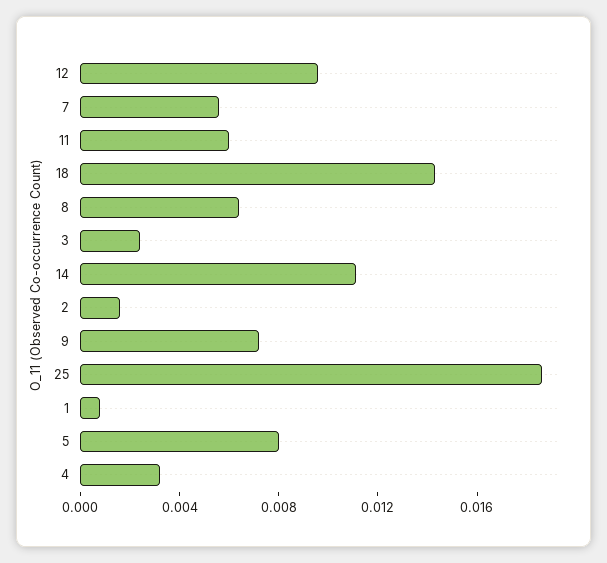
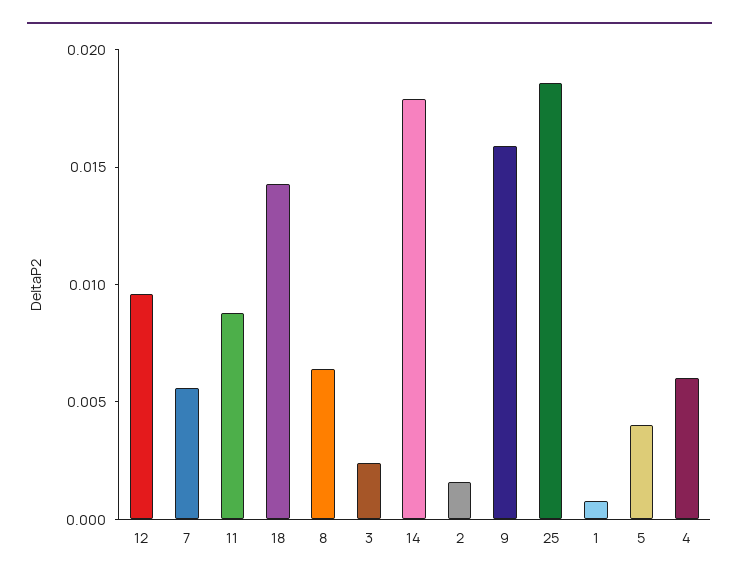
11: 0.006 -> 0.009
14: 0.011 -> 0.018
9: 0.007 -> 0.016
5: 0.008 -> 0.004
4: 0.003 -> 0.006

